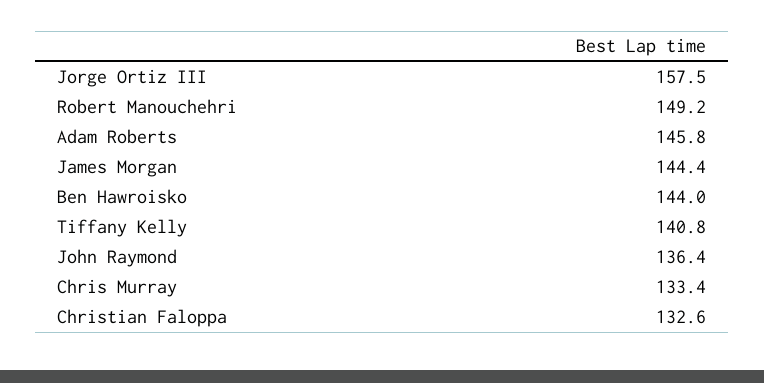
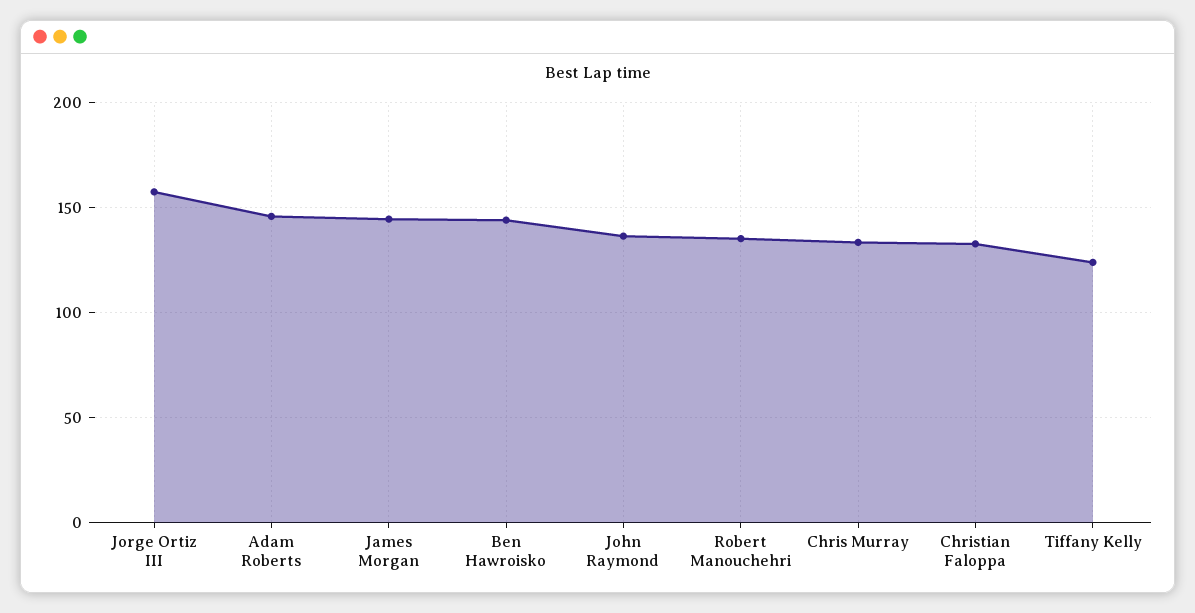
Robert Manouchehri: 149.2 -> 135
Tiffany Kelly: 140.8 -> 125

